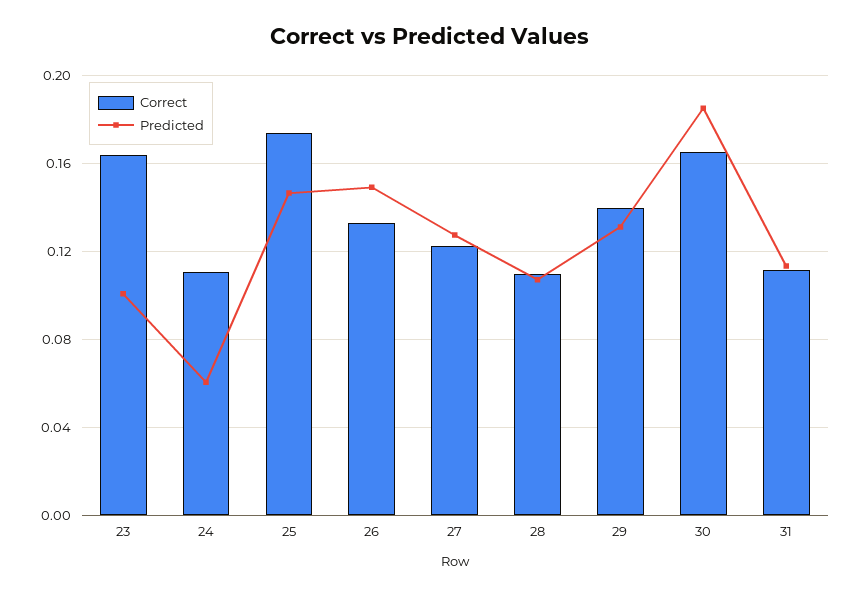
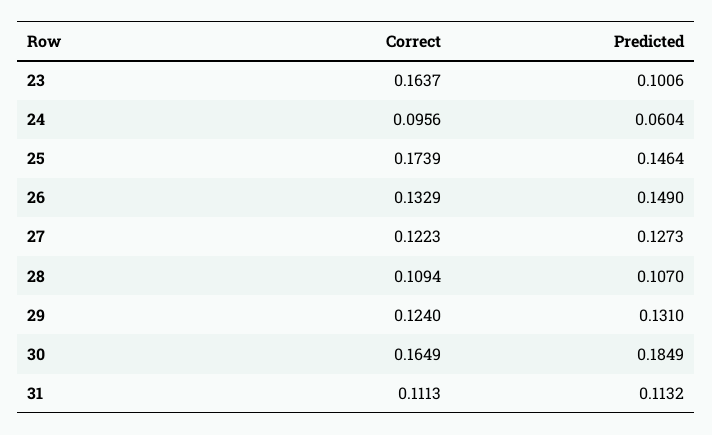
Correct, 24: 0.11 -> 0.0956
Correct, 29: 0.14 -> 0.124

